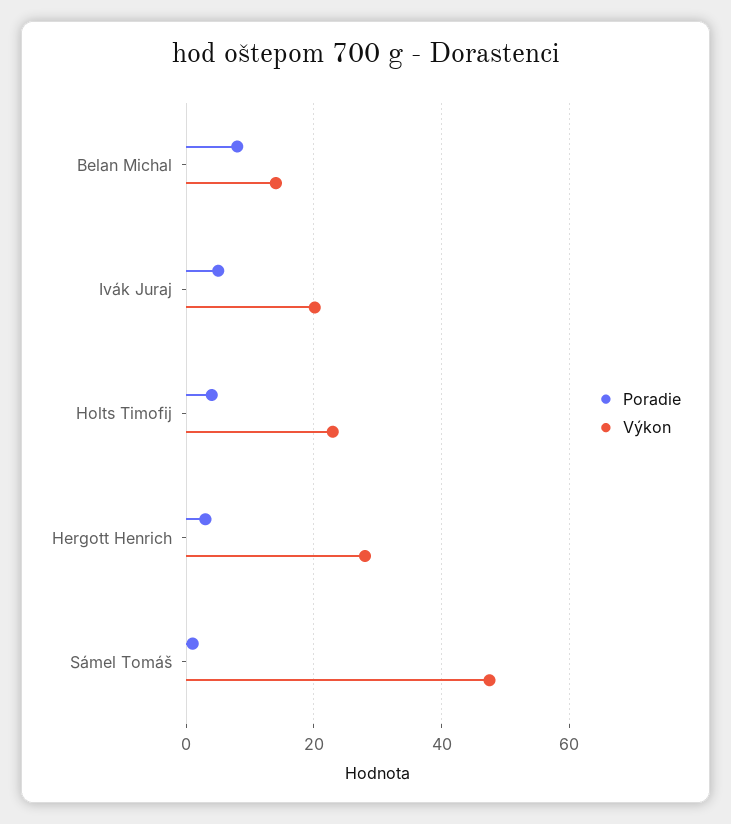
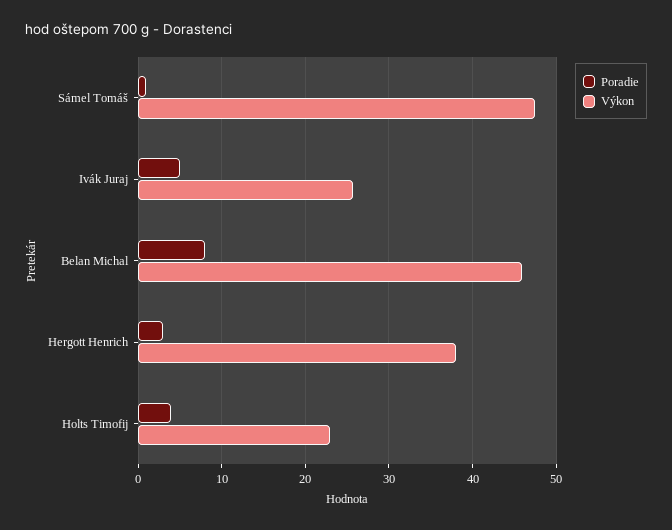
Výkon, Belan Michal: 14 -> 46
Výkon, Ivák Juraj: 20 -> 26
Výkon, Hergott Henrich: 28 -> 38

